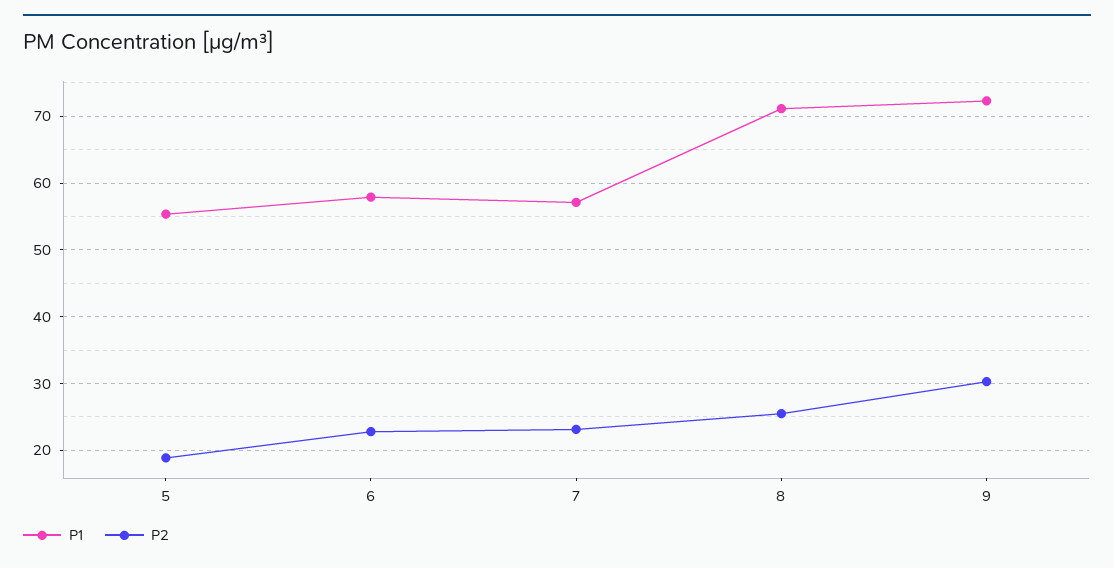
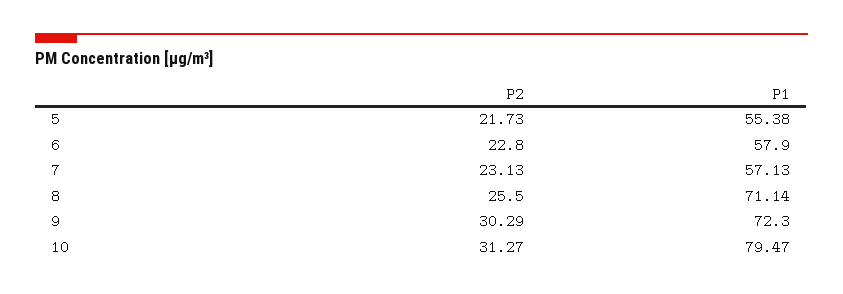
P2, 5: 19 -> 21.73
P2, 10: none -> 31.27
P1, 10: none -> 79.47

